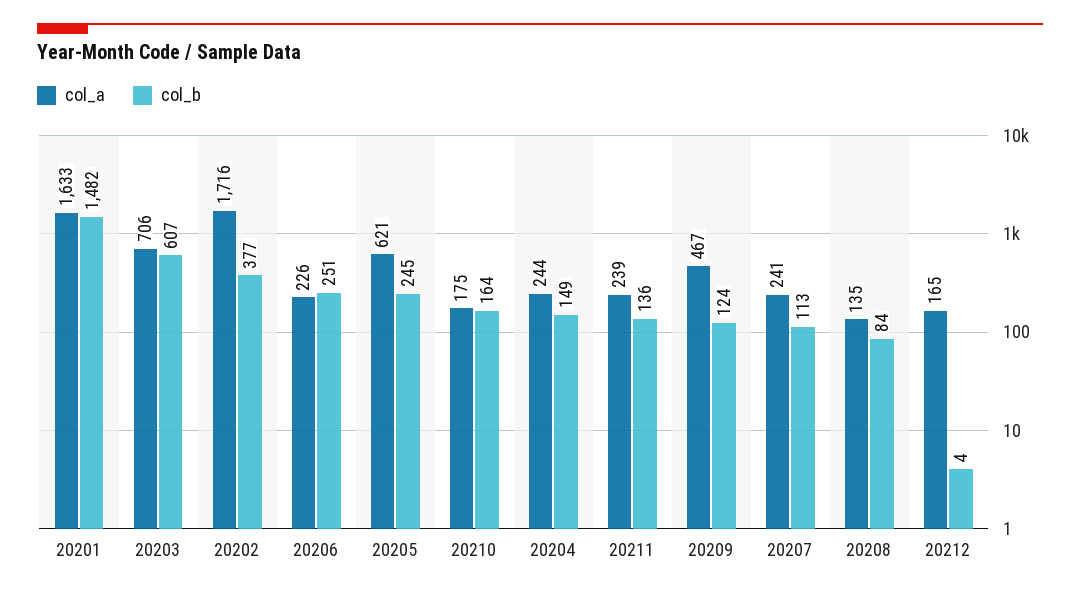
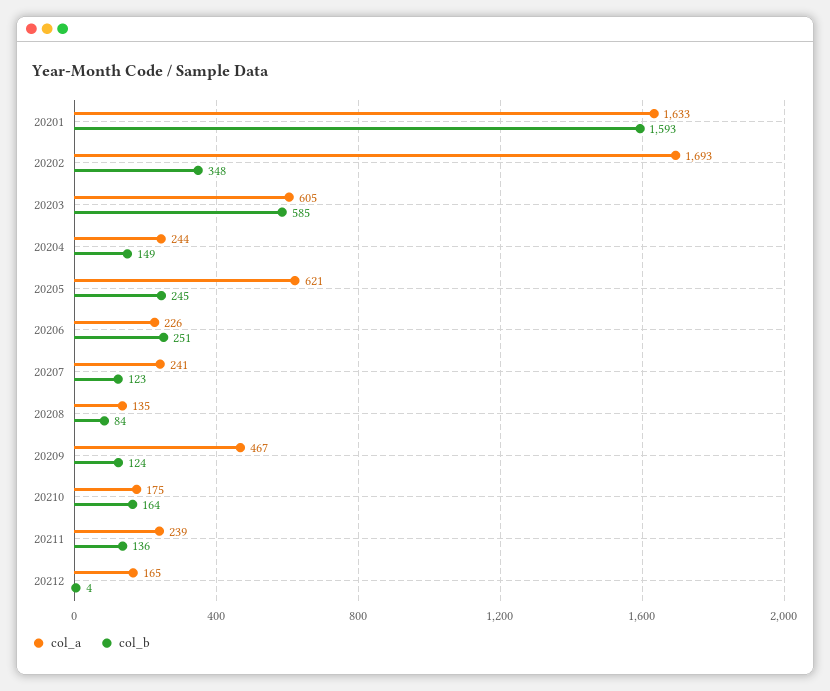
col_b, 20201: 1482 -> 1593
col_a, 20203: 706 -> 605
col_b, 20203: 607 -> 585
col_a, 20202: 1716 -> 1693
col_b, 20202: 377 -> 348
col_b, 20207: 113 -> 123

